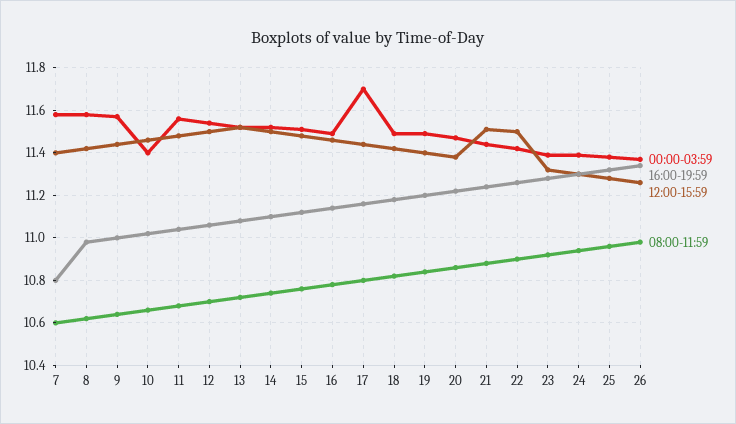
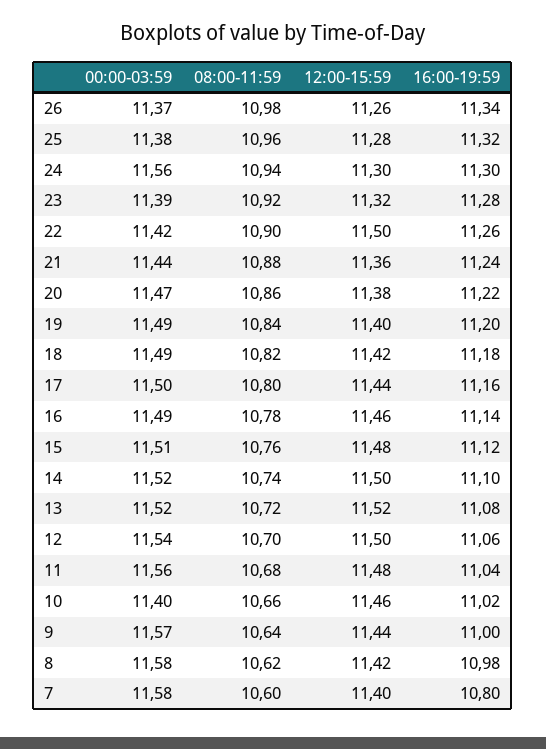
00:00-03:59, 17: 11.7 -> 11.5
12:00-15:59, 21: 11.5 -> 11.36
00:00-03:59, 24: 11.4 -> 11.56

